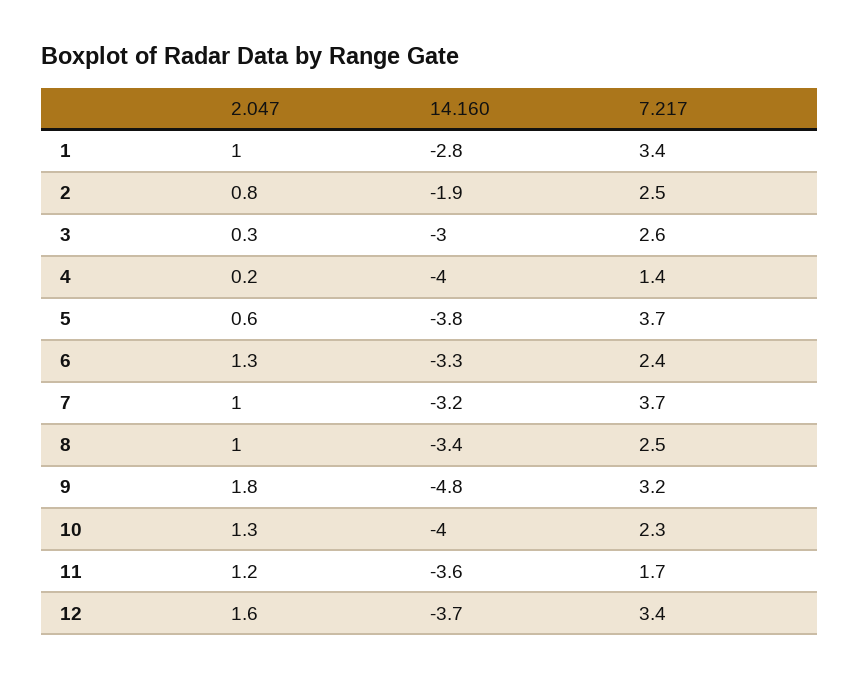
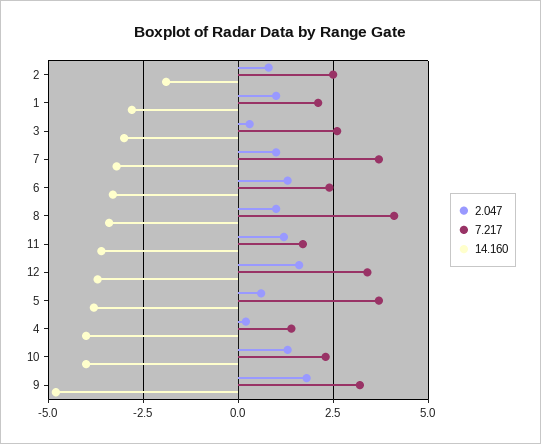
7.217, 1: 3.4 -> 2
7.217, 8: 2.5 -> 4

